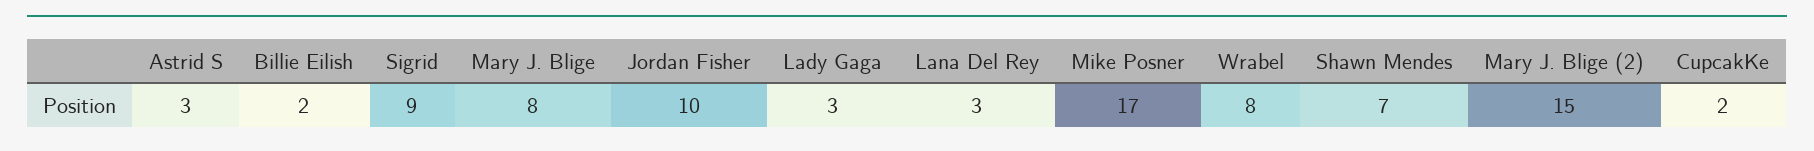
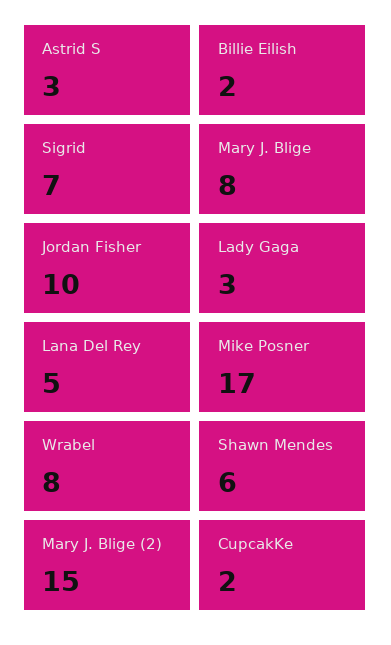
Sigrid: 9 -> 7
Lana Del Rey: 3 -> 5
Shawn Mendes: 7 -> 6

